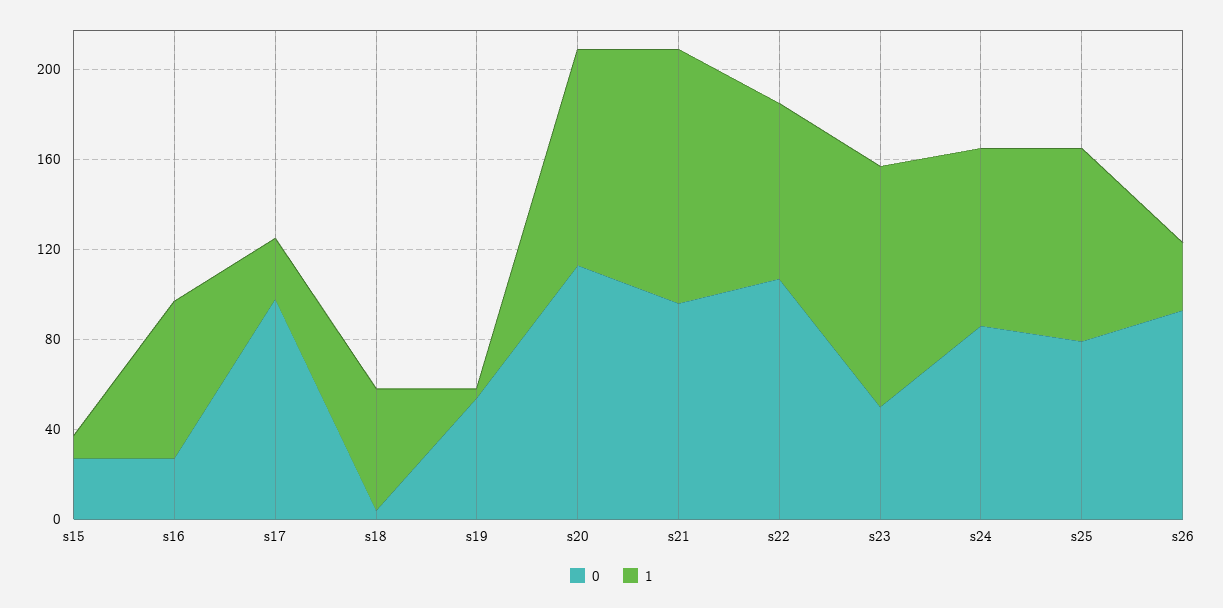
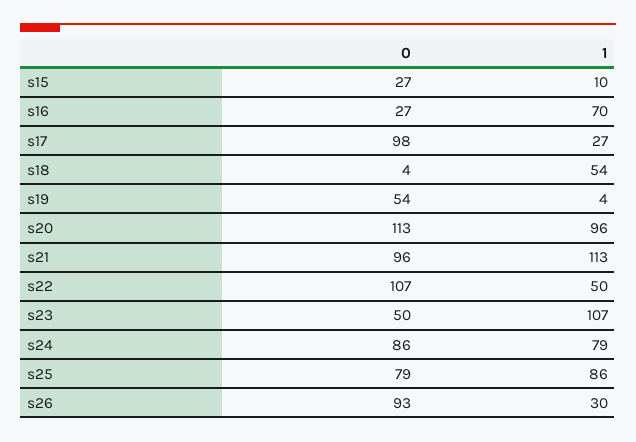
1, s22: 80 -> 50

